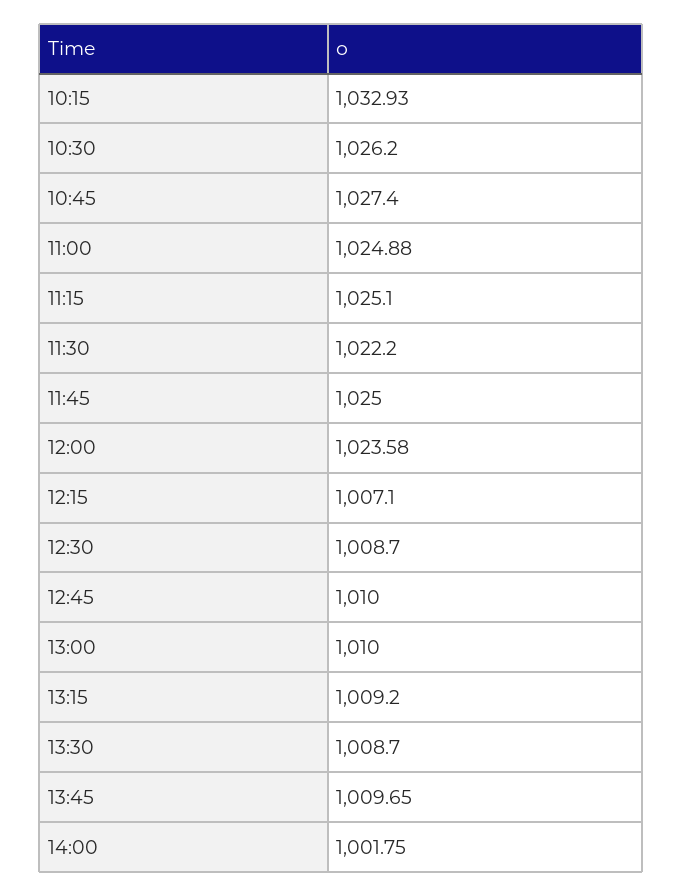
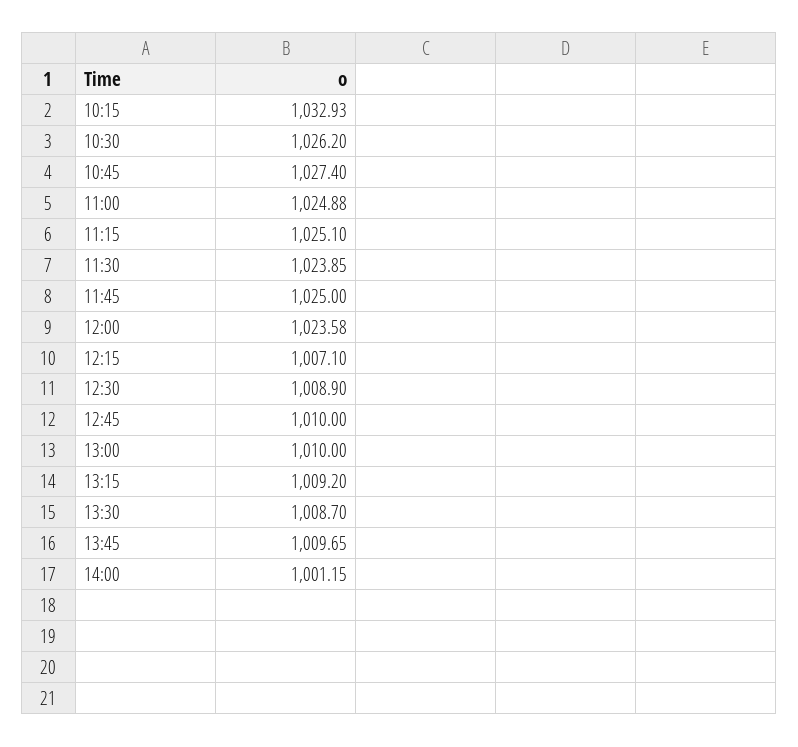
11:30: 1022.2 -> 1023.85
12:30: 1008.7 -> 1008.9
14:00: 1001.75 -> 1001.15

